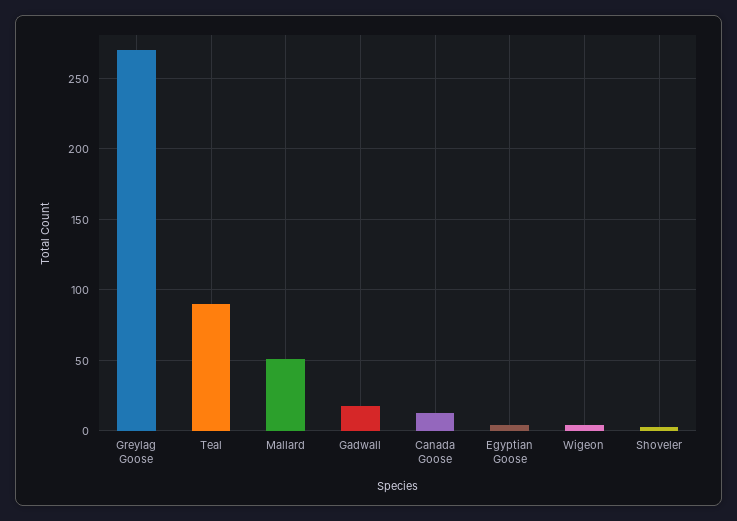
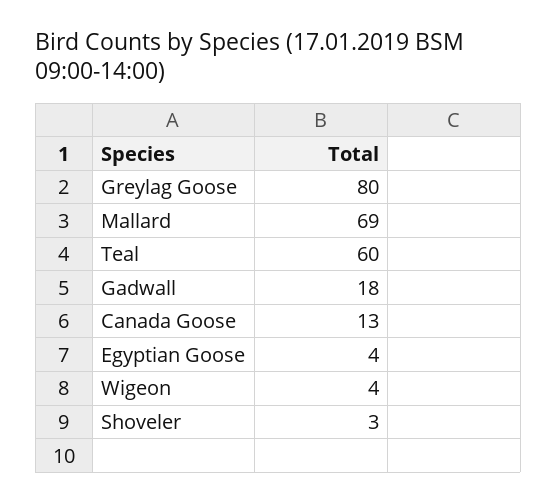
Greylag Goose: 270 -> 80
Teal: 90 -> 60
Mallard: 50 -> 69

